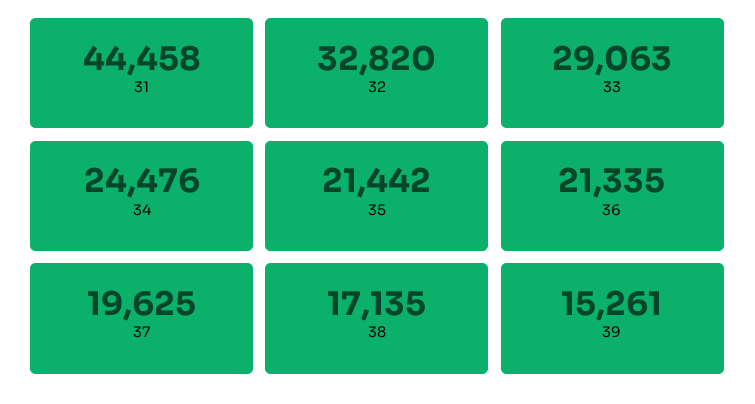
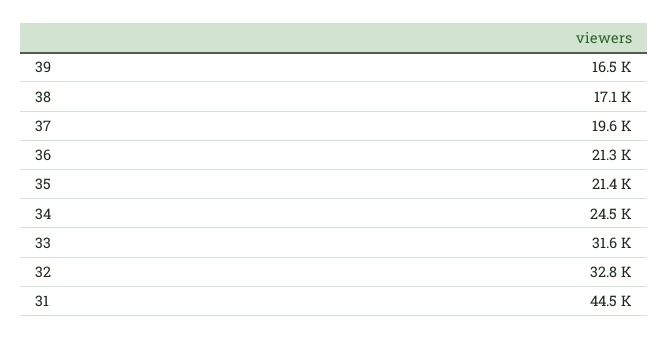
33: 29063 -> 31600
39: 15261 -> 16500

